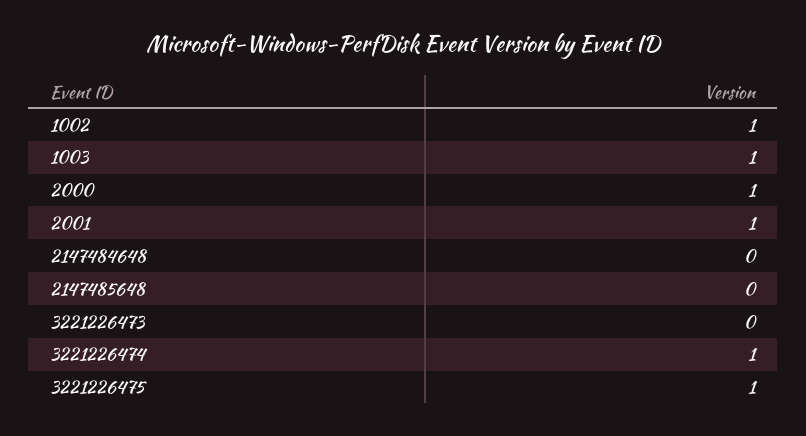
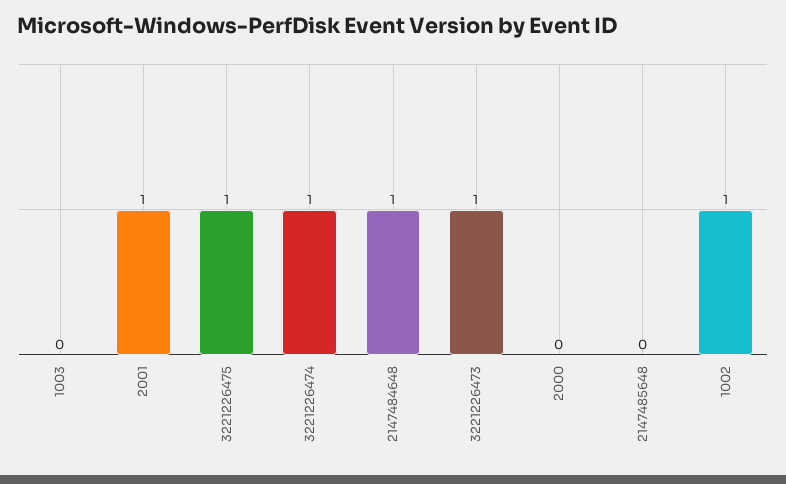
1003: 1 -> 0
2000: 1 -> 0
2147484648: 0 -> 1
3221226473: 0 -> 1

